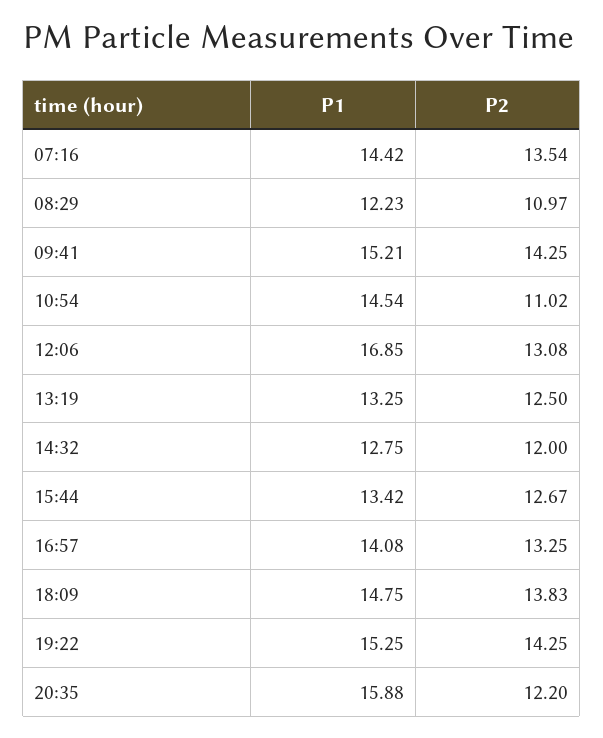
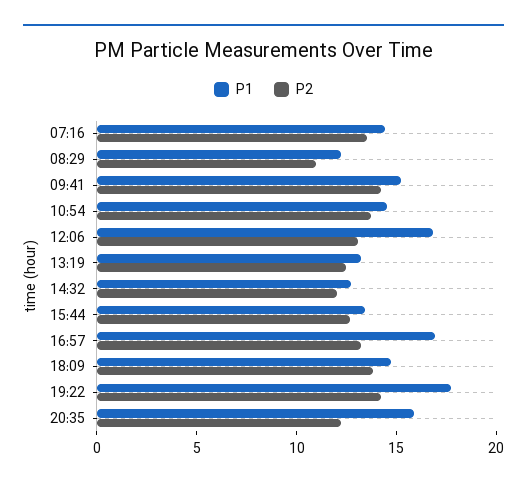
P2, 10:54: 11.02 -> 14
P1, 16:57: 14.08 -> 17
P1, 19:22: 15.25 -> 18

